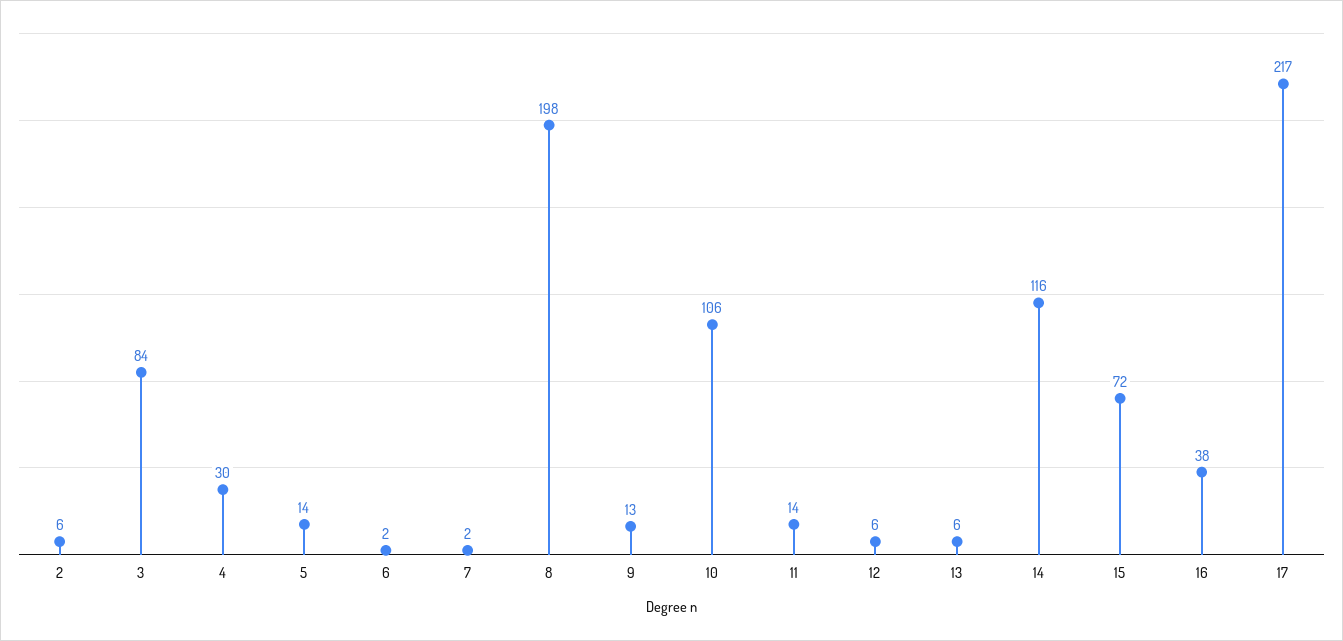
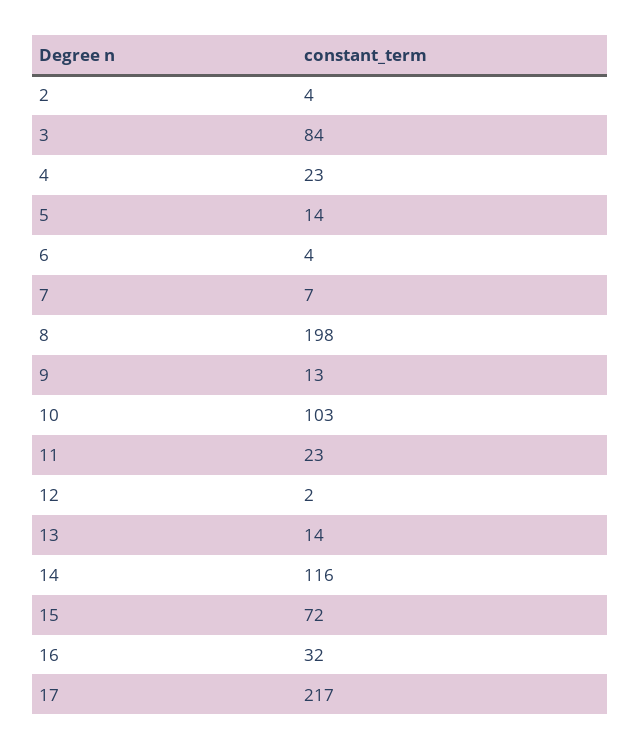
2: 6 -> 4
4: 30 -> 23
6: 2 -> 4
7: 2 -> 7
10: 106 -> 103
11: 14 -> 23
12: 6 -> 2
13: 6 -> 14
16: 38 -> 32

